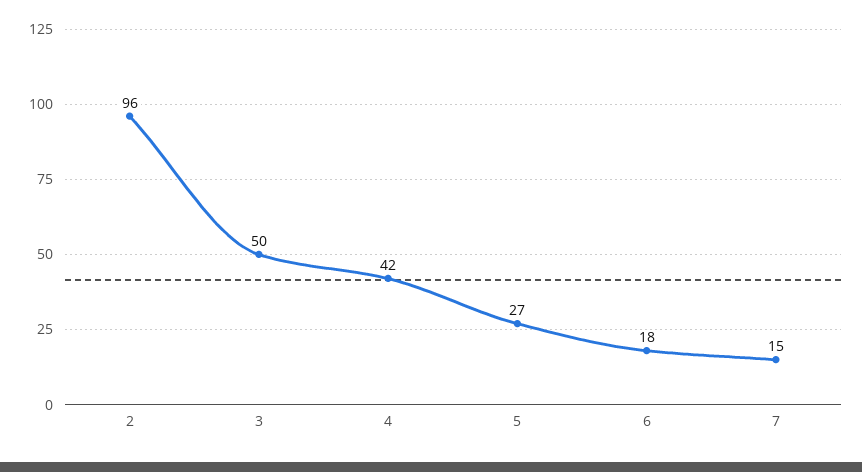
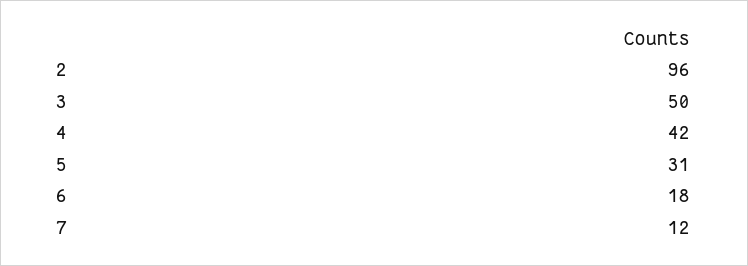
5: 27 -> 31
7: 15 -> 12

